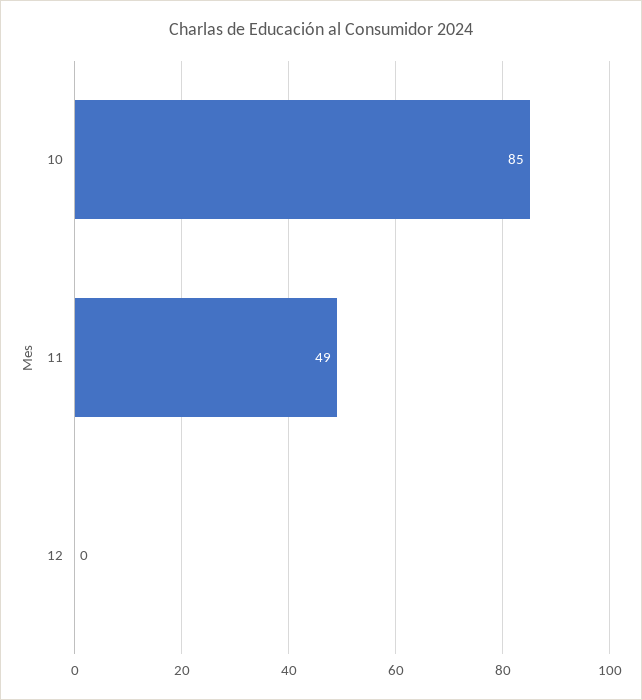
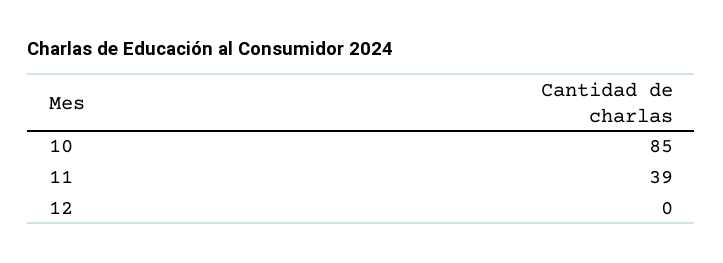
11: 49 -> 39

